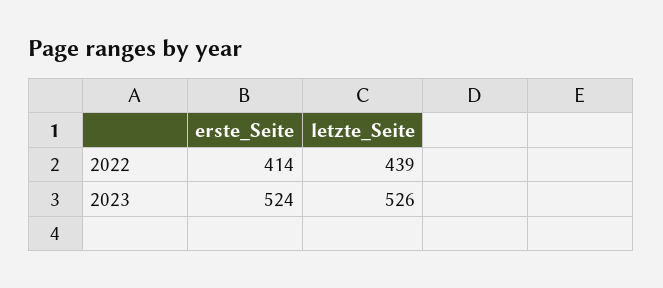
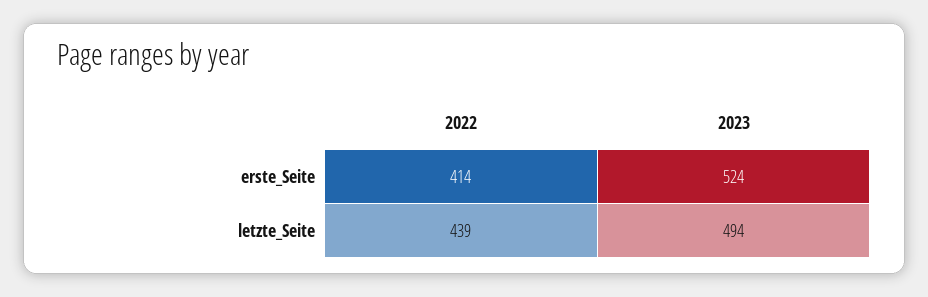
letzte_Seite, 2023: 526 -> 494

